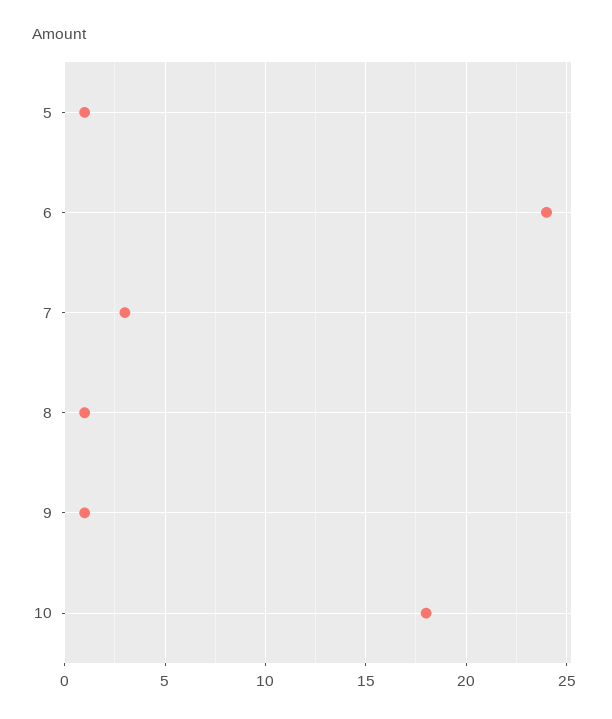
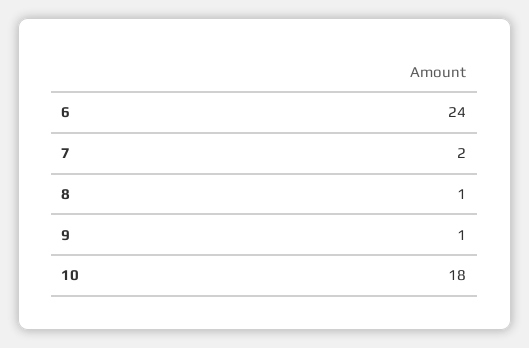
5: 1 -> none
7: 3 -> 2

